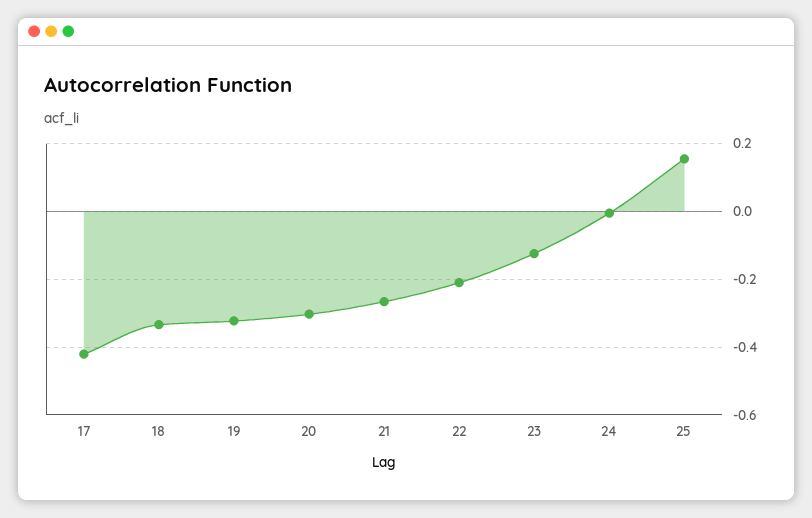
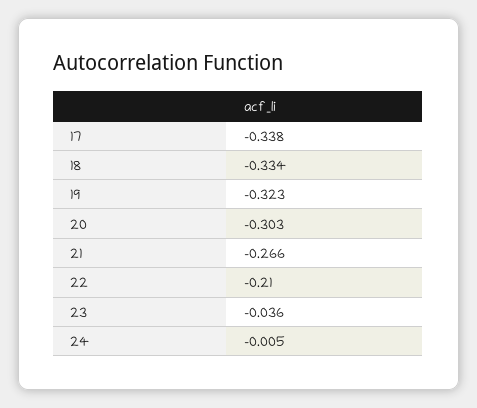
17: -0.42 -> -0.338
23: -0.12 -> -0.036
25: 0.16 -> none

